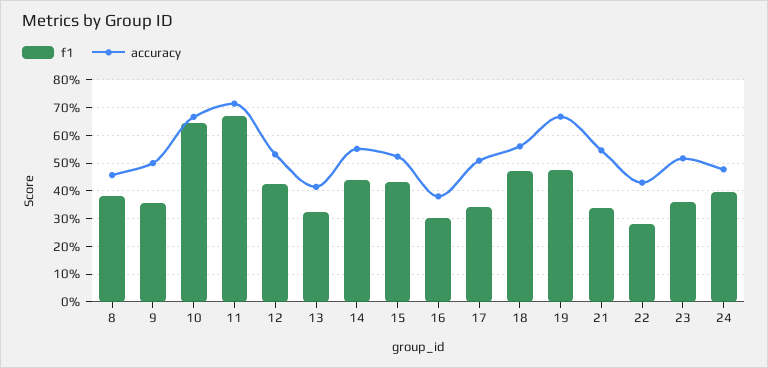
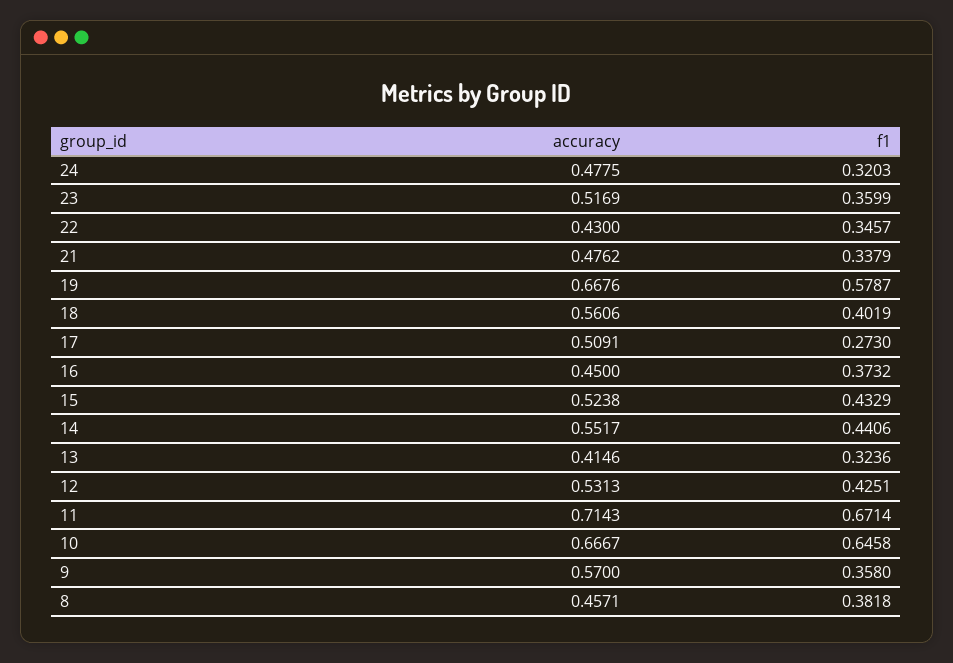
accuracy, 9: 0.5 -> 0.57
f1, 16: 0.3 -> 0.3732
accuracy, 16: 0.375 -> 0.45
f1, 17: 0.35 -> 0.273
f1, 18: 0.475 -> 0.4019
f1, 19: 0.475 -> 0.5787
accuracy, 21: 0.55 -> 0.4762
f1, 22: 0.275 -> 0.3457
f1, 24: 0.4 -> 0.3203

